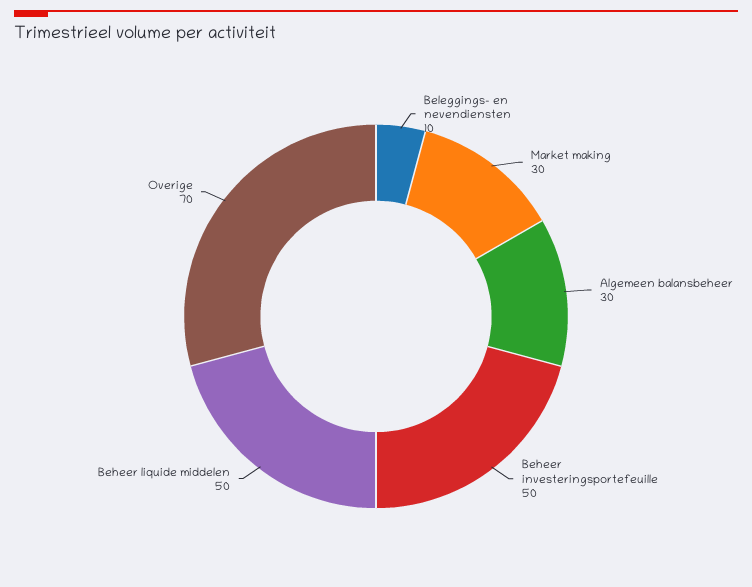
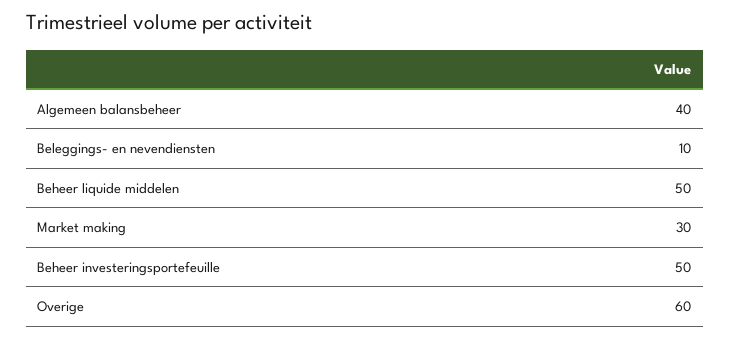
Algemeen balansbeheer: 30 -> 40
Overige: 70 -> 60

